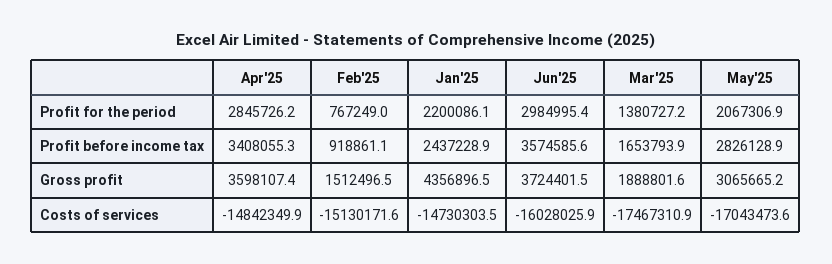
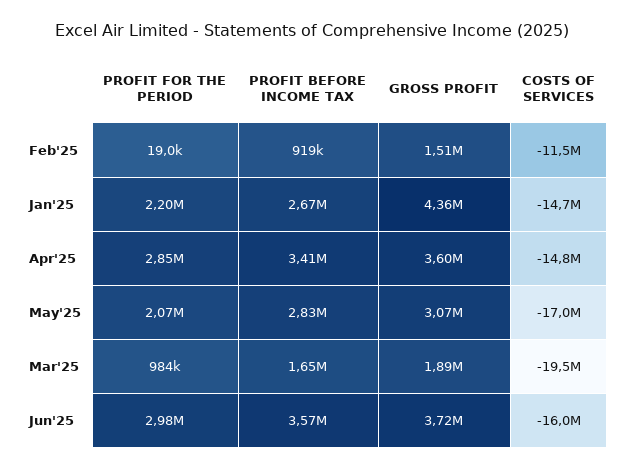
Feb'25, Profit for the period: 767249 -> 19000
Mar'25, Profit for the period: 1380727.2 -> 984000
Jan'25, Profit before income tax: 2437228.9 -> 2670000
Feb'25, Costs of services: -15130171.6 -> -11500000
Mar'25, Costs of services: -17467310.9 -> -19500000

